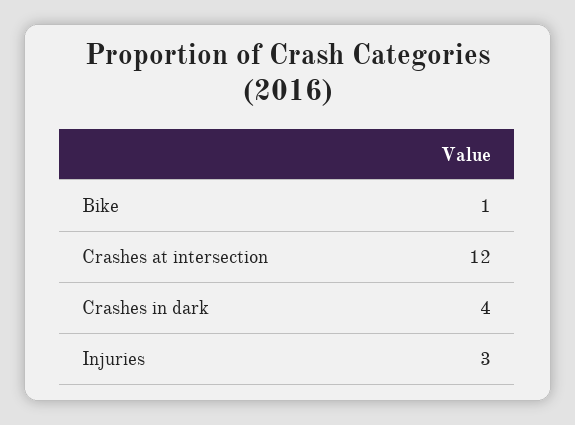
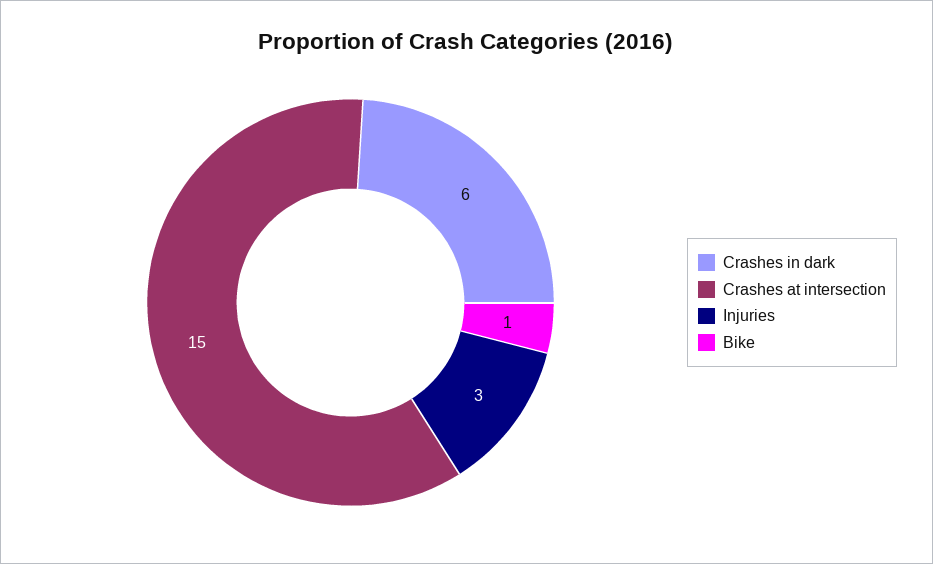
Crashes at intersection: 12 -> 15
Crashes in dark: 4 -> 6

